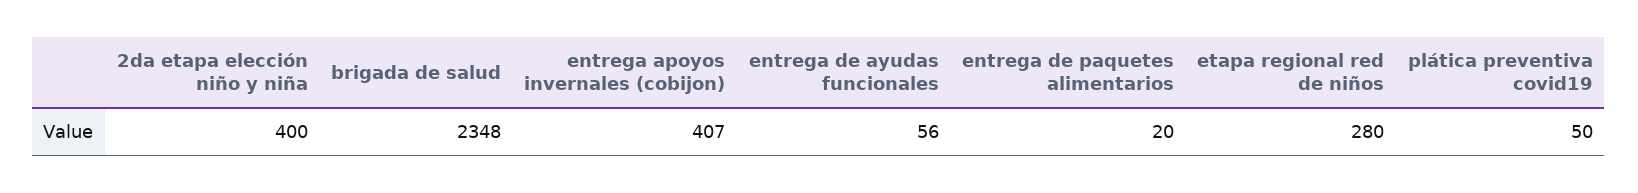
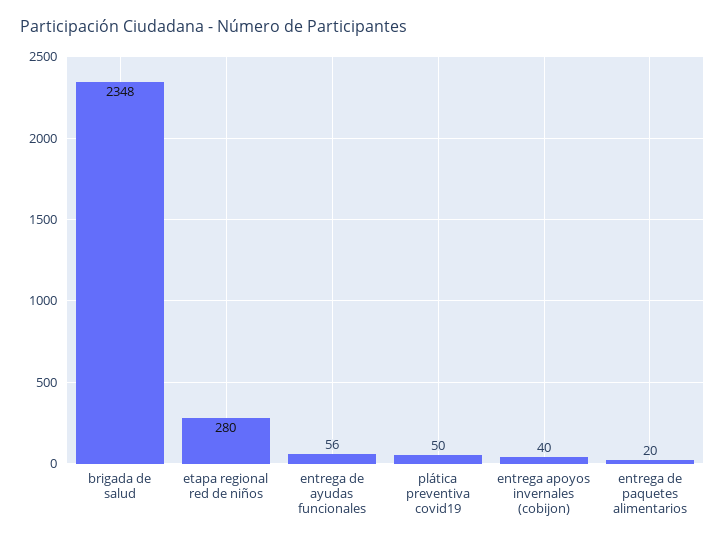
2da etapa elección niño y niña: 400 -> none
entrega apoyos invernales (cobijon): 407 -> 40

